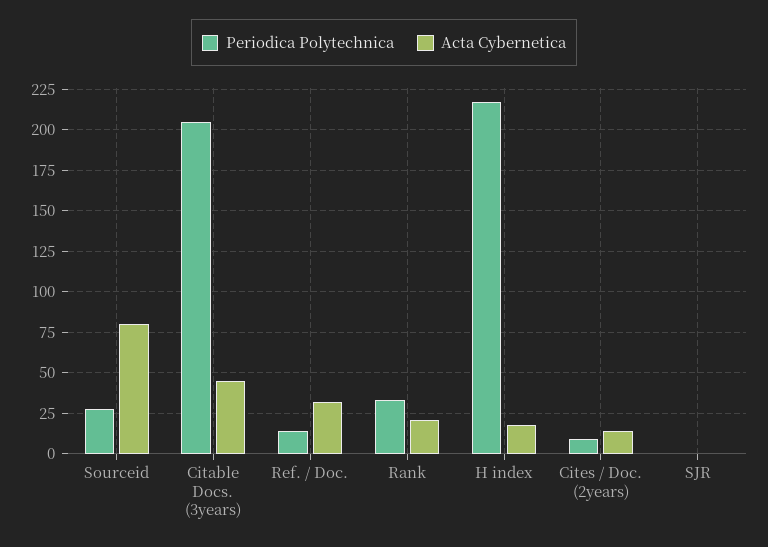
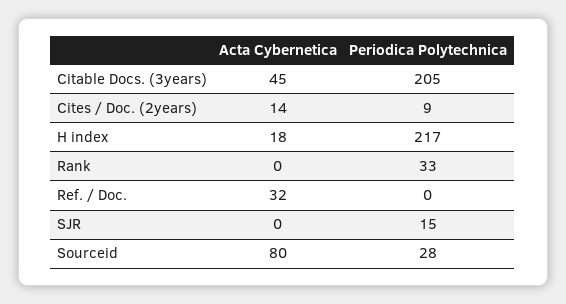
Periodica Polytechnica, Ref. / Doc.: 15 -> 0
Acta Cybernetica, Rank: 20 -> 0
Periodica Polytechnica, SJR: 0 -> 15

